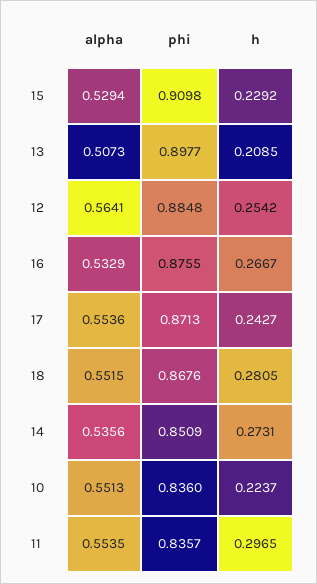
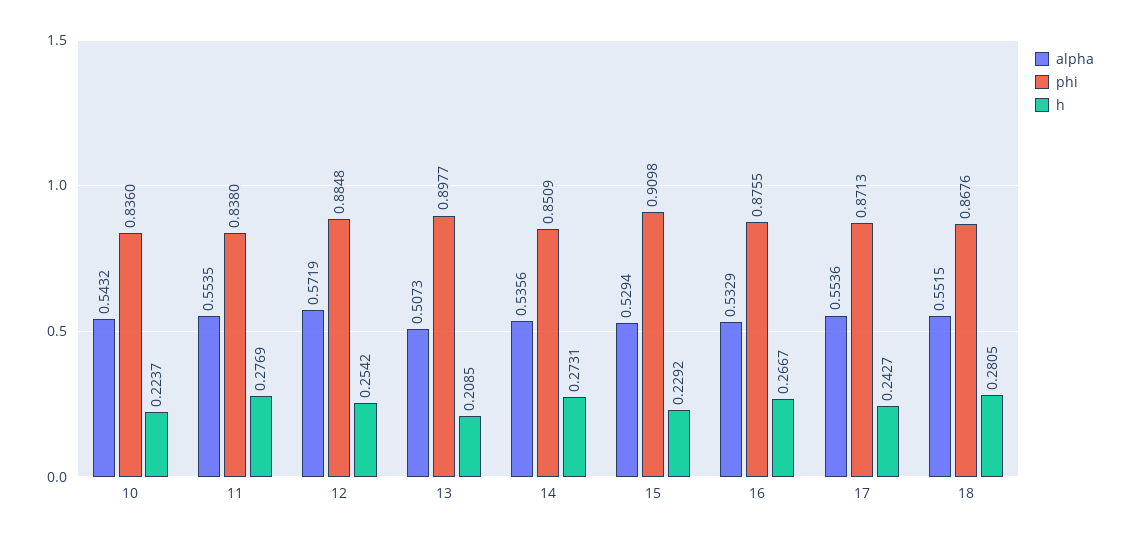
alpha, 12: 0.5641 -> 0.5719
alpha, 10: 0.5513 -> 0.5432
phi, 11: 0.8357 -> 0.838
h, 11: 0.2965 -> 0.2769

